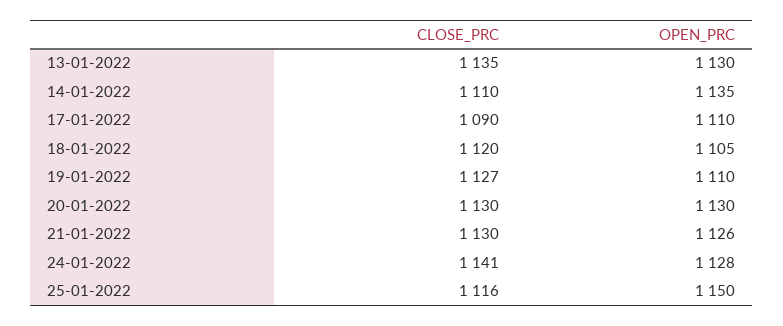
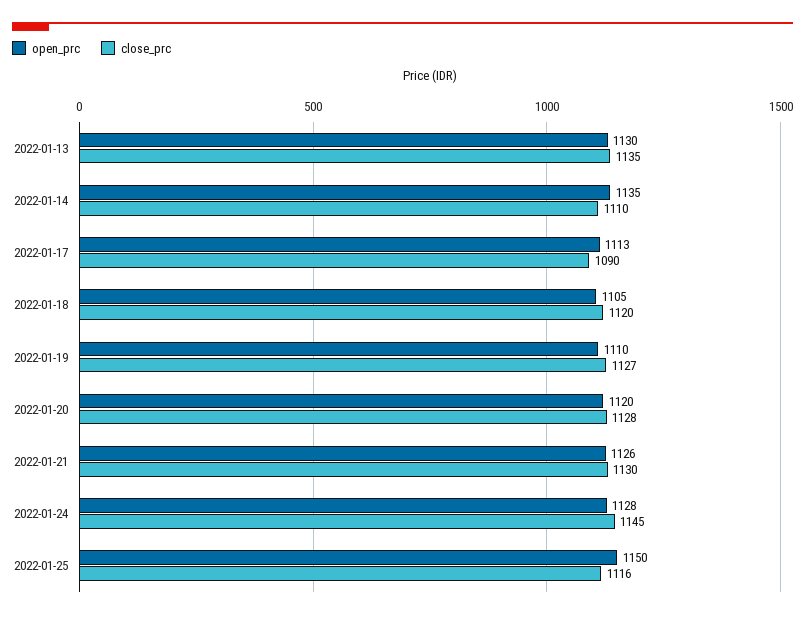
OPEN_PRC, 17-01-2022: 1110 -> 1113
CLOSE_PRC, 20-01-2022: 1130 -> 1128
OPEN_PRC, 20-01-2022: 1130 -> 1120
CLOSE_PRC, 24-01-2022: 1141 -> 1145

